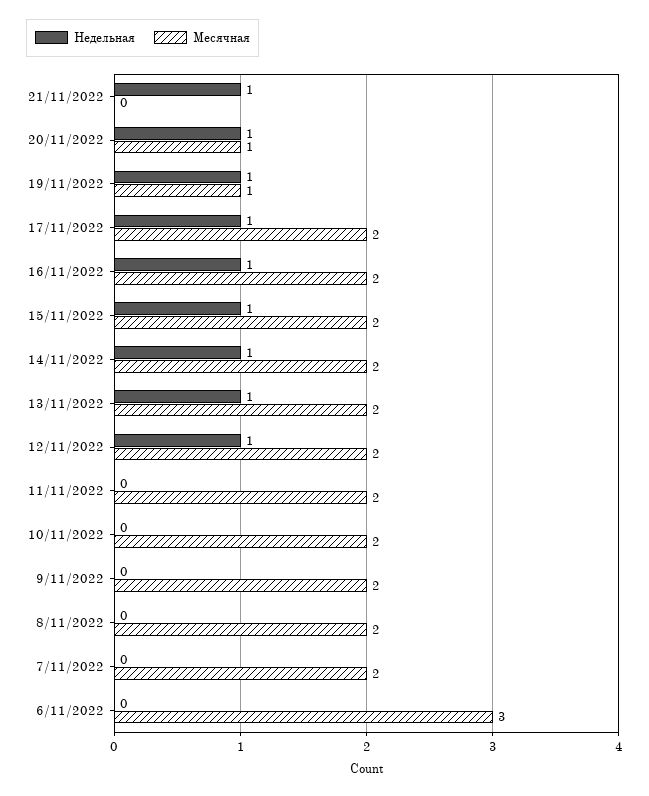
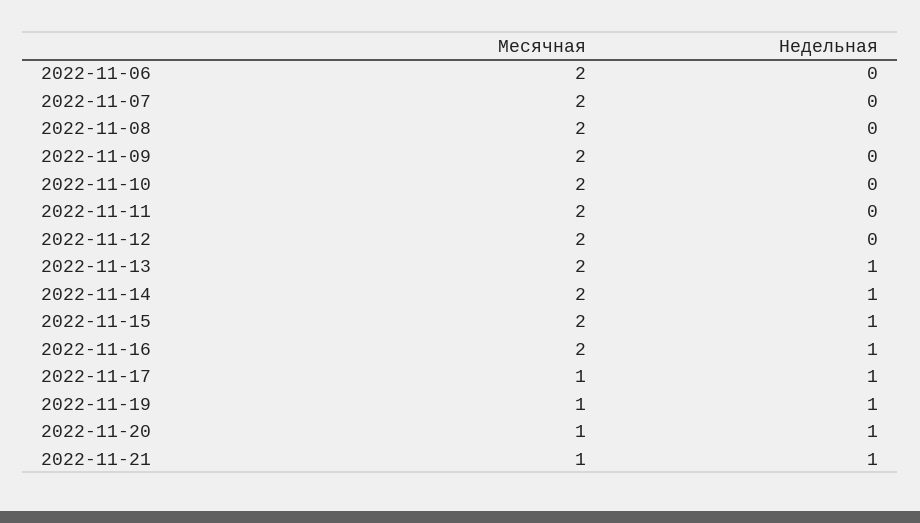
Месячная, 21/11/2022: 0 -> 1
Месячная, 17/11/2022: 2 -> 1
Недельная, 12/11/2022: 1 -> 0
Месячная, 6/11/2022: 3 -> 2

